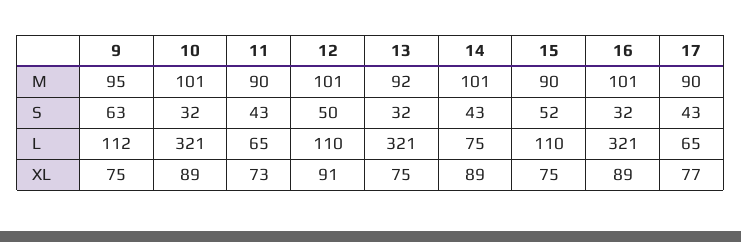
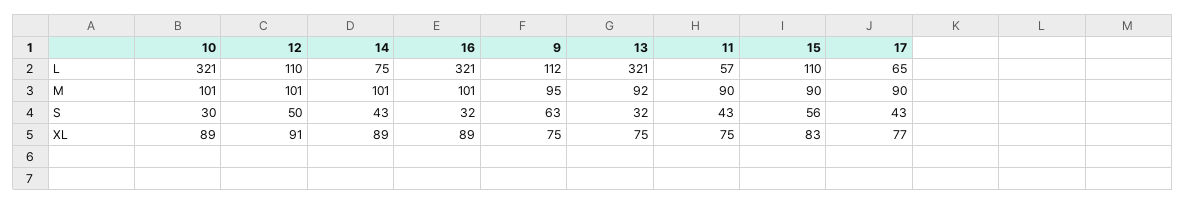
10, S: 32 -> 30
15, S: 52 -> 56
11, L: 65 -> 57
11, XL: 73 -> 75
15, XL: 75 -> 83

